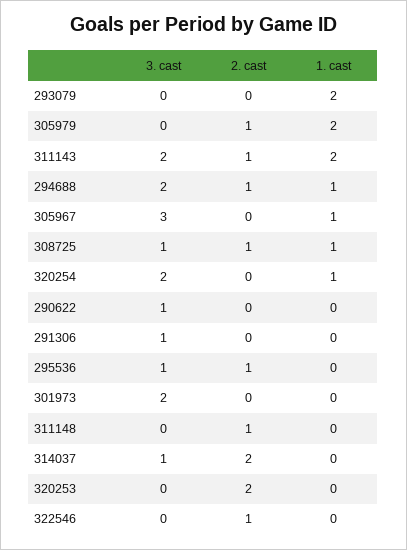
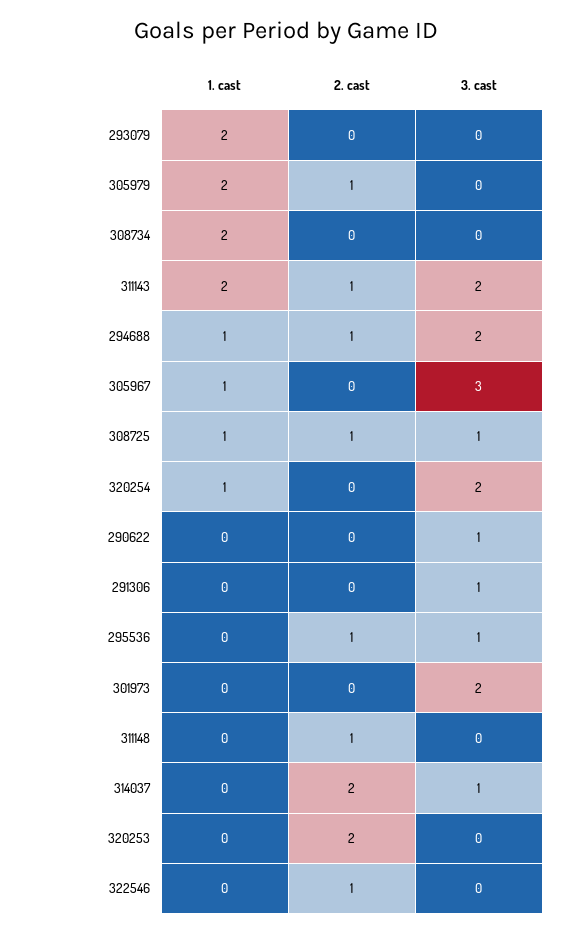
1. cast, 308734: none -> 2
2. cast, 308734: none -> 0
3. cast, 308734: none -> 0

